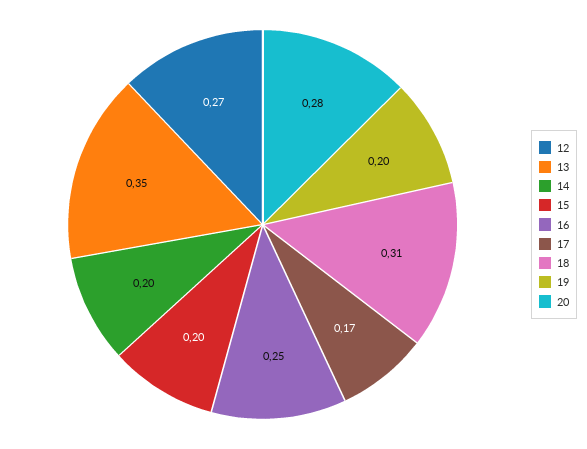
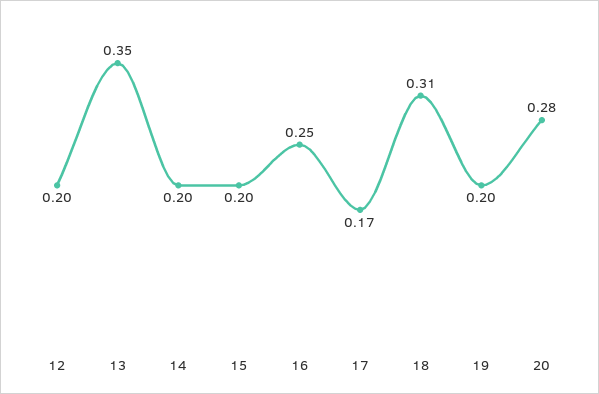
12: 0.27 -> 0.2

